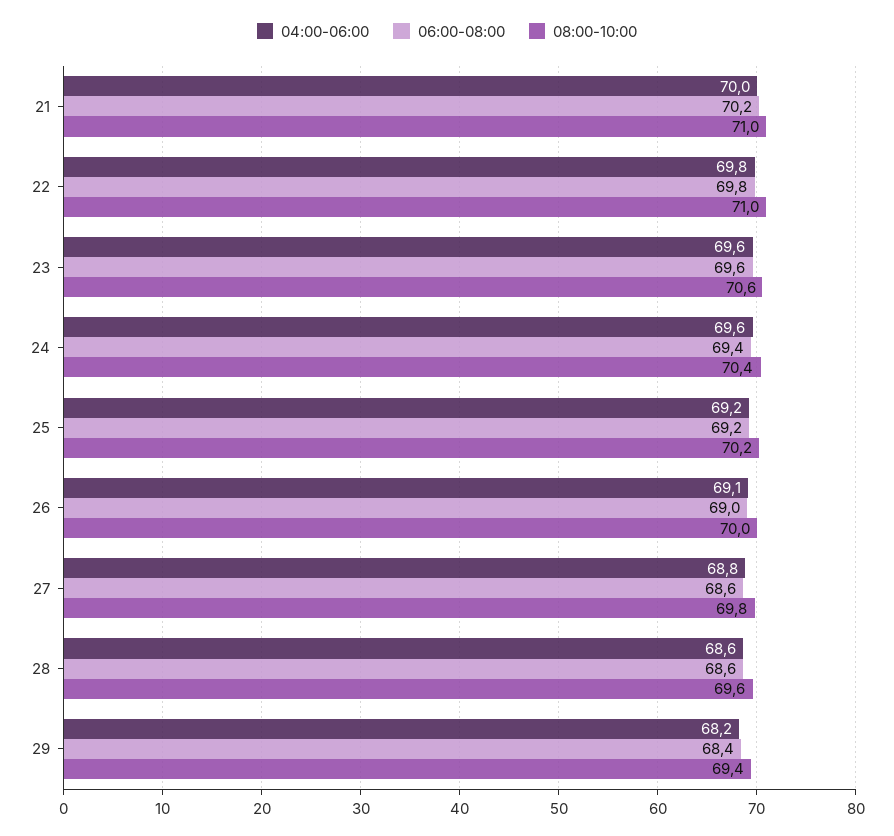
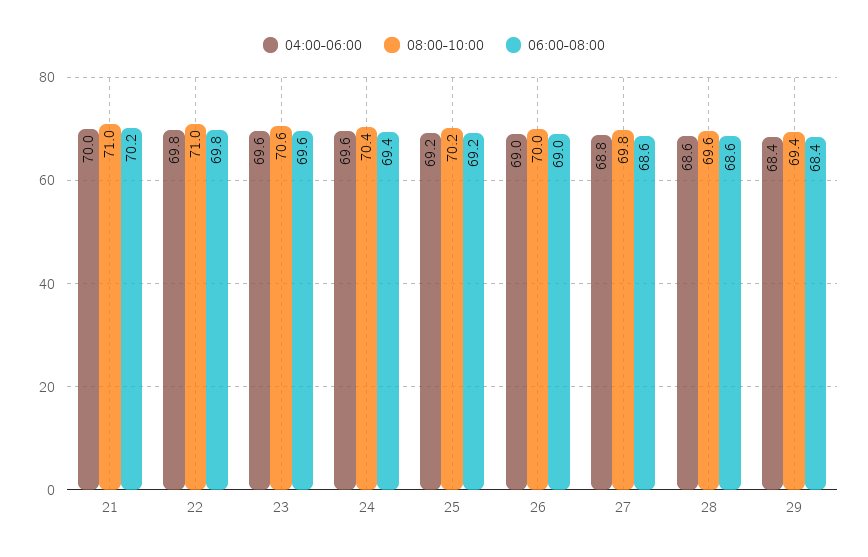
04:00-06:00, 26: 69.1 -> 69
04:00-06:00, 29: 68.2 -> 68.4

